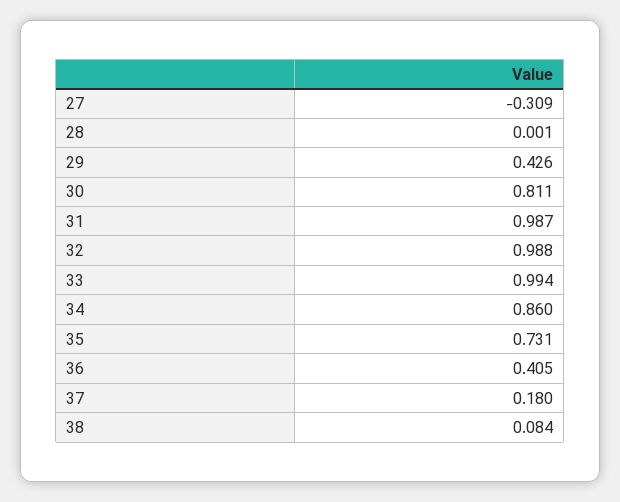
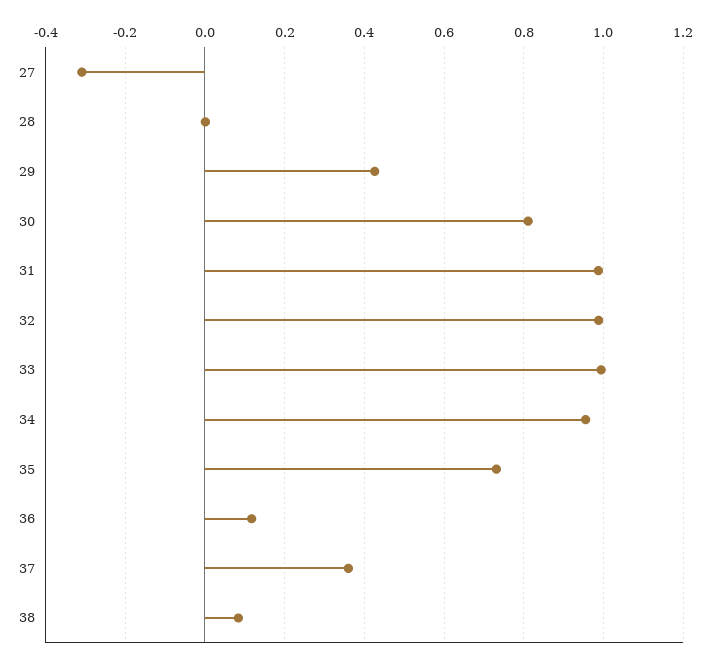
34: 0.86 -> 0.96
36: 0.405 -> 0.12
37: 0.18 -> 0.36

